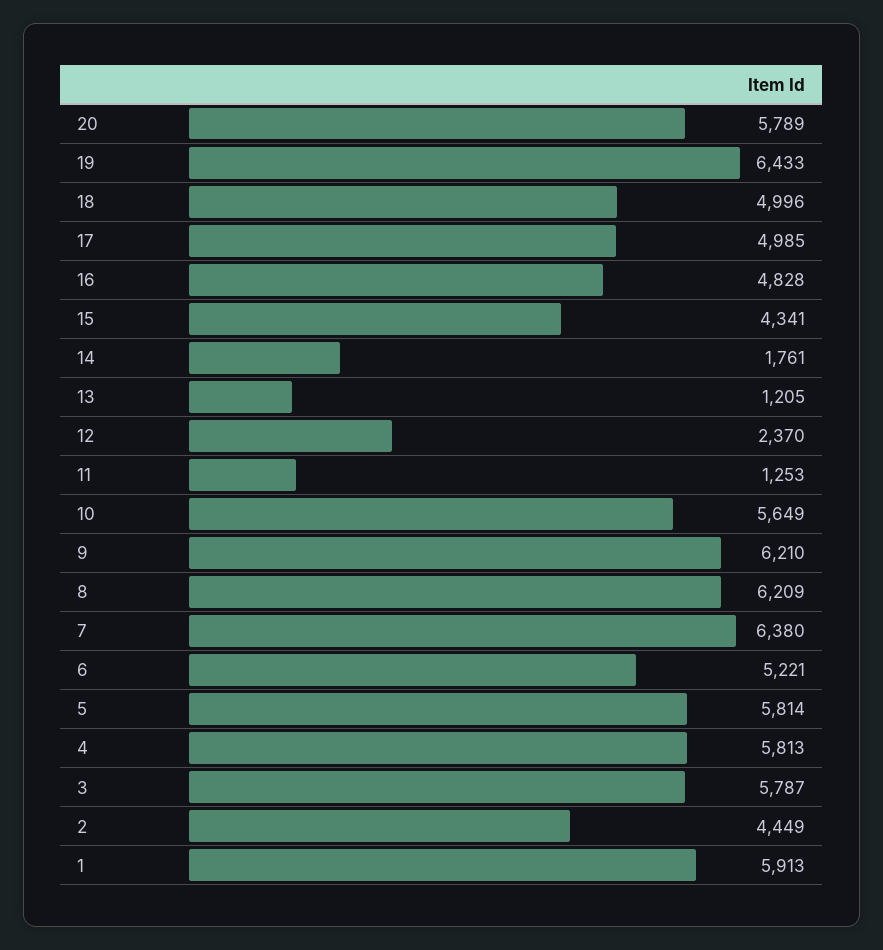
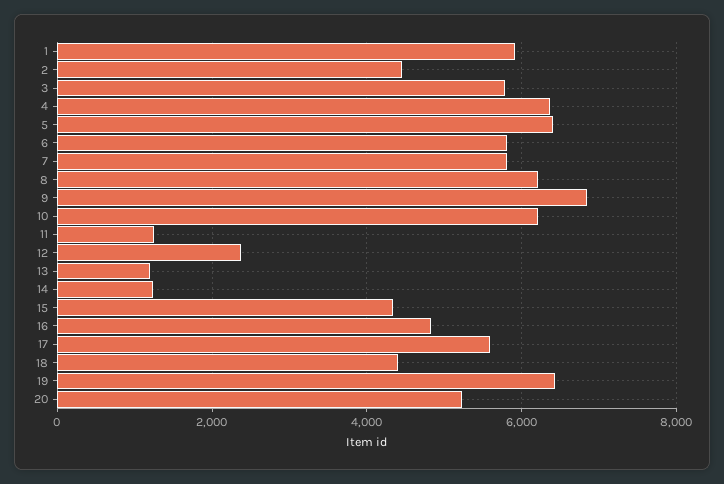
20: 5789 -> 5200
18: 4996 -> 4400
17: 4985 -> 5600
14: 1761 -> 1200
10: 5649 -> 6200
9: 6210 -> 6800
7: 6380 -> 5800
6: 5221 -> 5800
5: 5814 -> 6400
4: 5813 -> 6400

